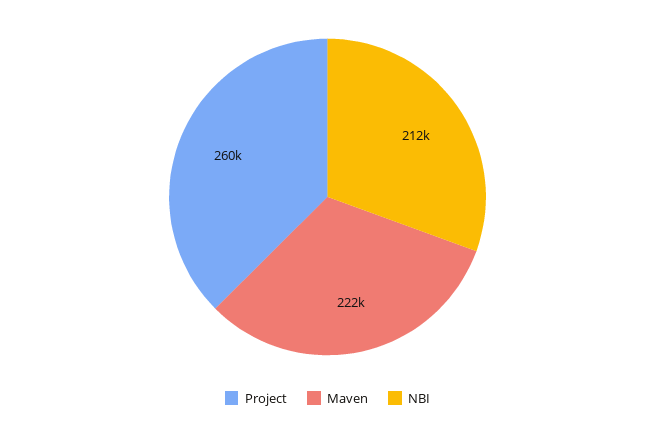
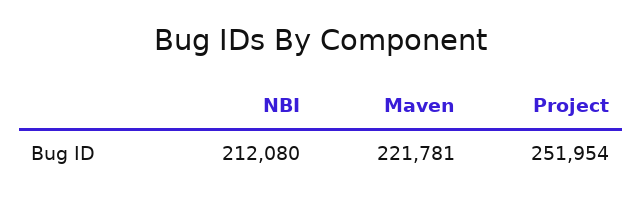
Project: 260000 -> 251954

